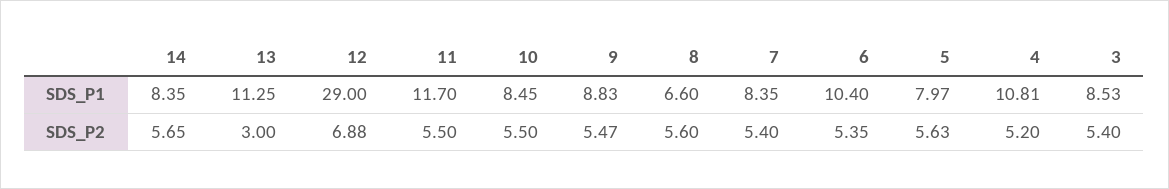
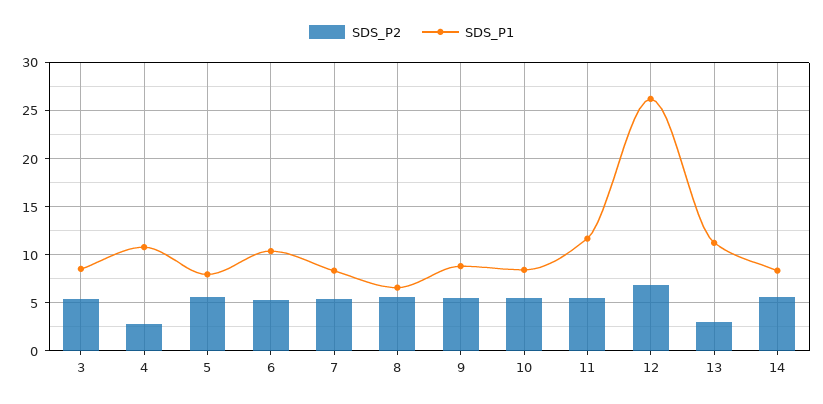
SDS_P1, 12: 29 -> 26
SDS_P2, 4: 5.2 -> 3

